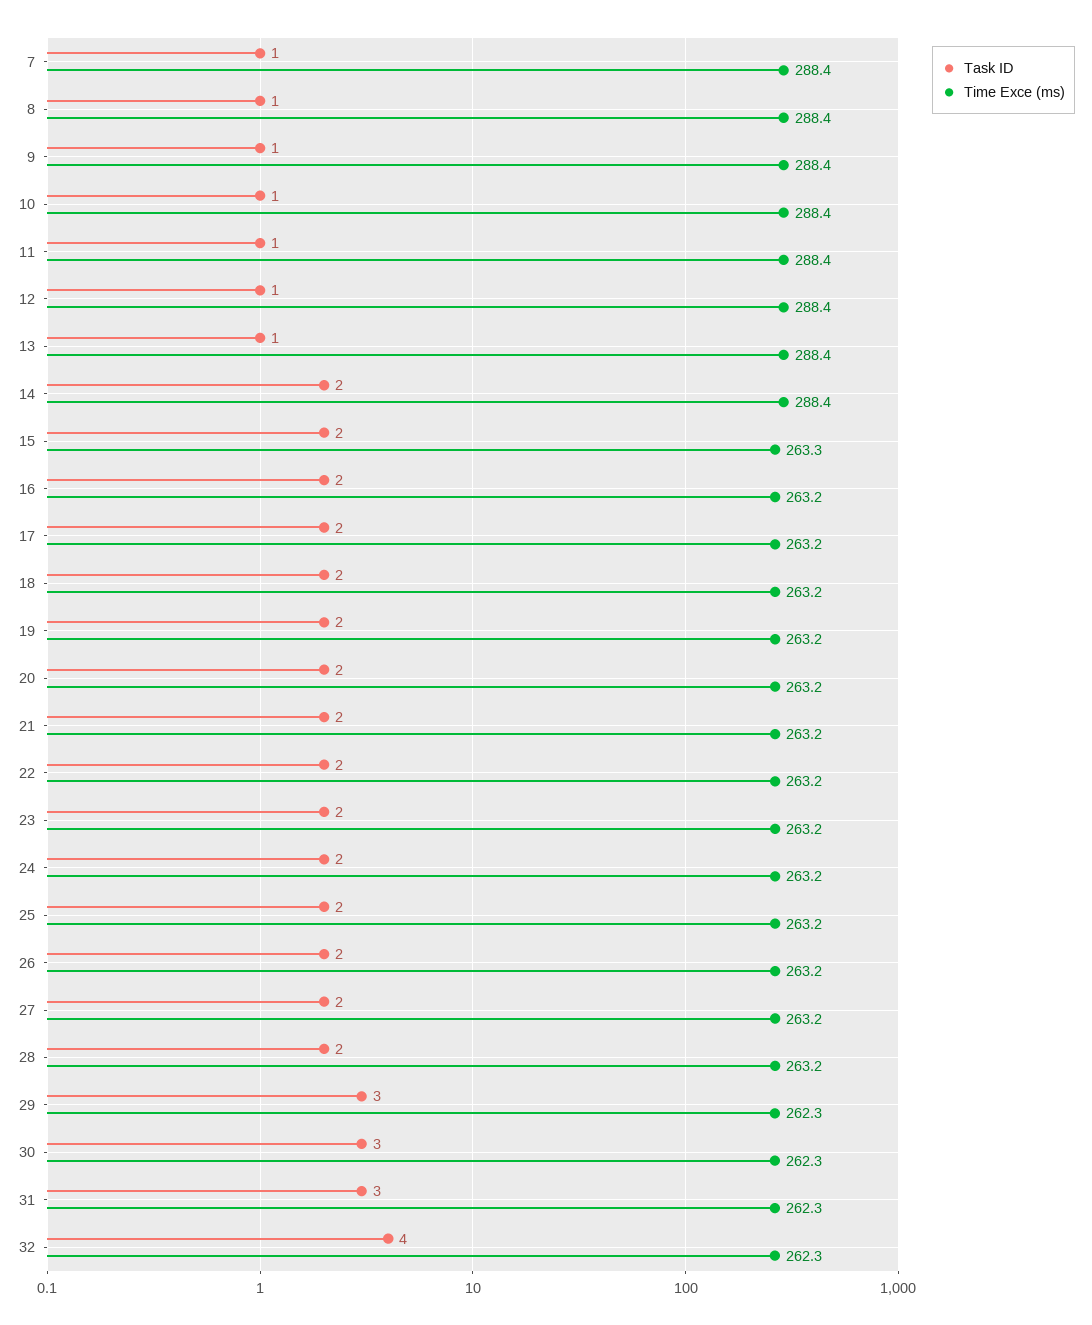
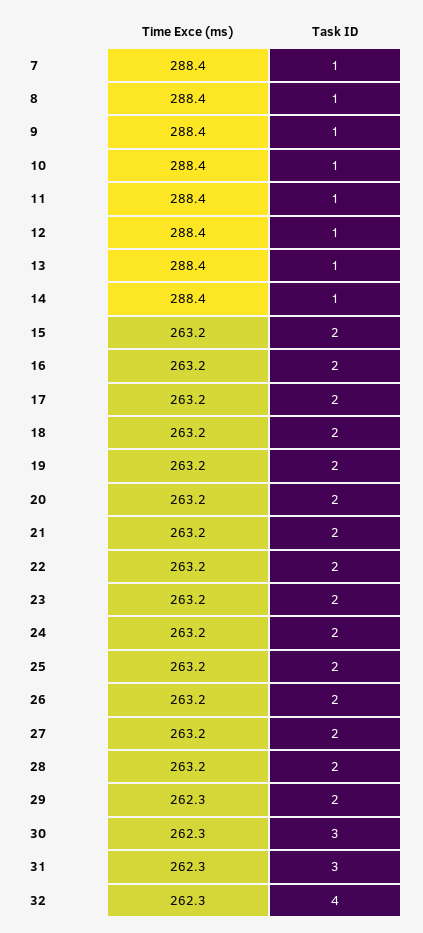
Task ID, 14: 2 -> 1
Time Exce (ms), 15: 263.3 -> 263.2
Task ID, 29: 3 -> 2

